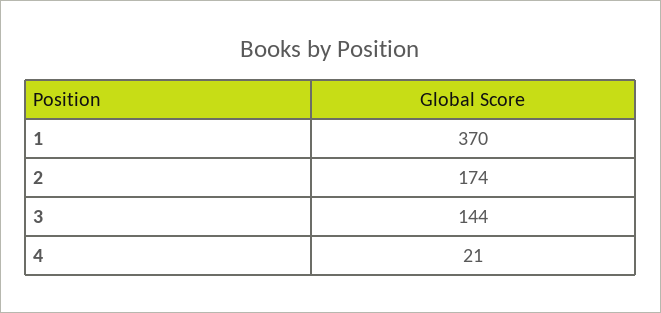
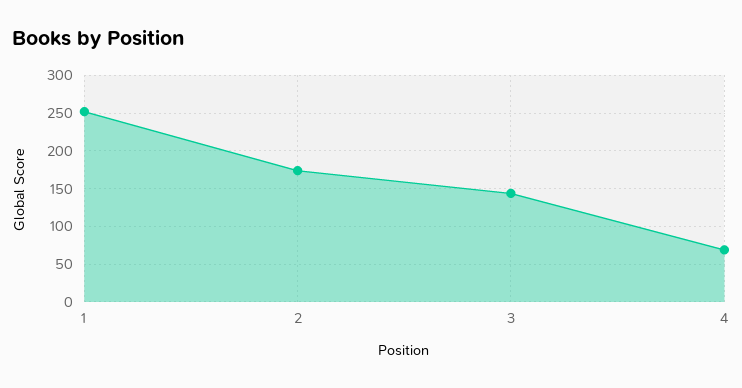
1: 370 -> 250
4: 21 -> 70

